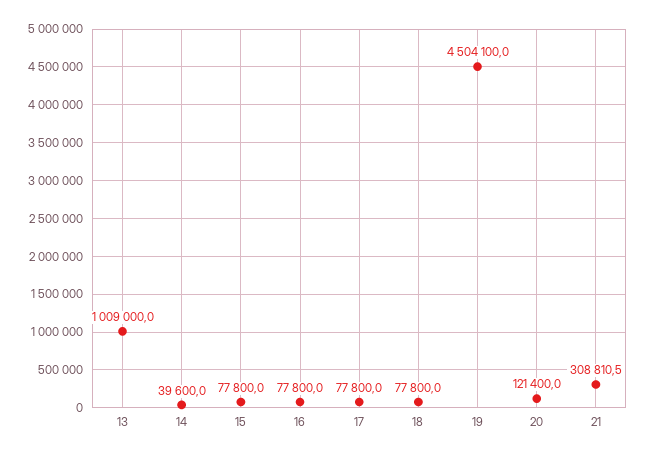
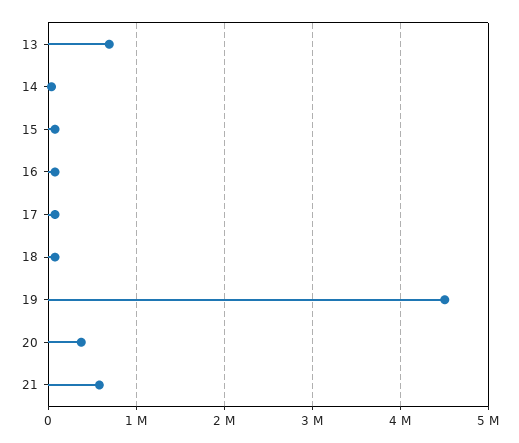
13: 1009000 -> 700000
20: 121400 -> 400000
21: 308810.5 -> 600000

